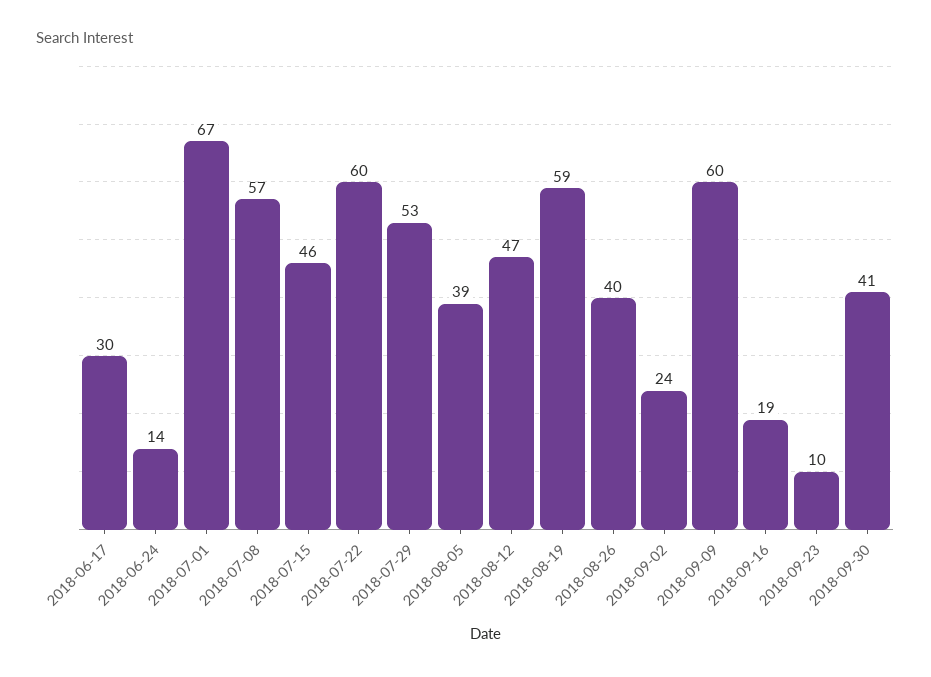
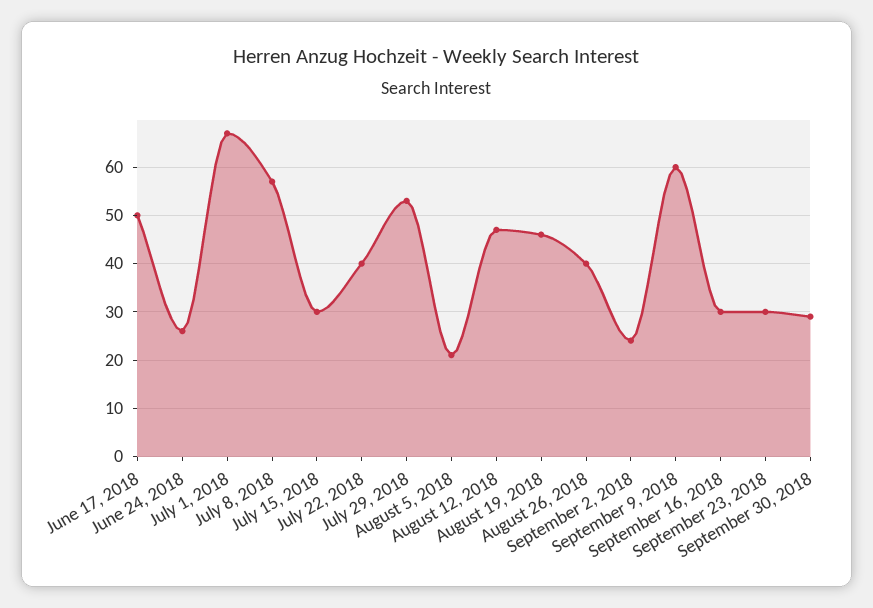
2018-06-17: 30 -> 50
2018-06-24: 14 -> 25
2018-07-15: 46 -> 30
2018-07-22: 60 -> 40
2018-08-05: 39 -> 20
2018-08-19: 59 -> 45
2018-09-16: 19 -> 30
2018-09-23: 10 -> 30
2018-09-30: 41 -> 30

